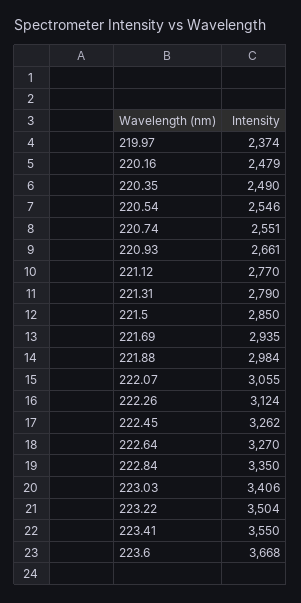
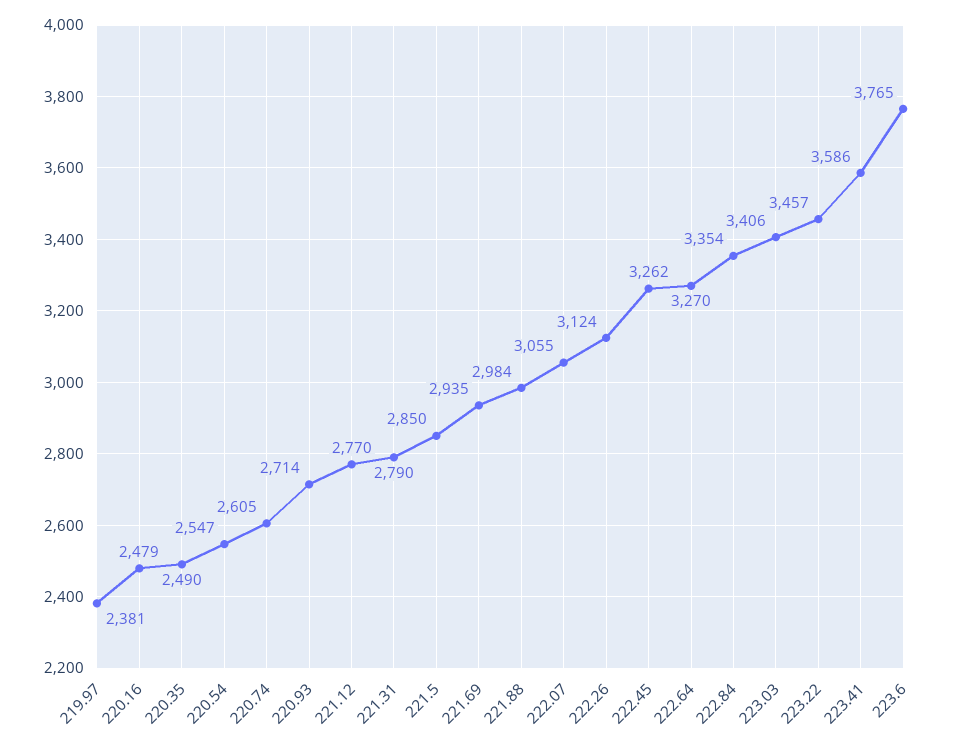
219.97: 2374 -> 2381
220.54: 2546 -> 2547
220.74: 2551 -> 2605
220.93: 2661 -> 2714
222.84: 3350 -> 3354
223.22: 3504 -> 3457
223.41: 3550 -> 3586
223.6: 3668 -> 3765

